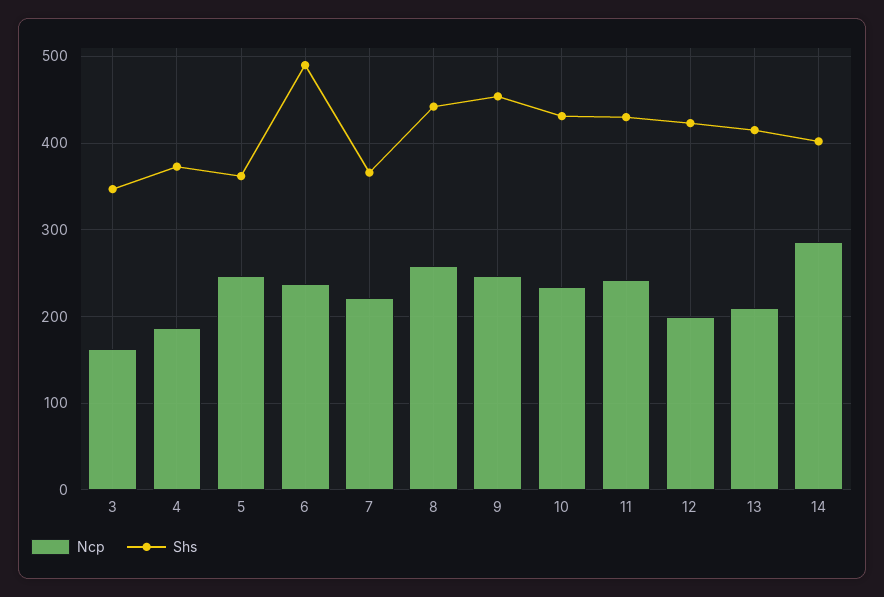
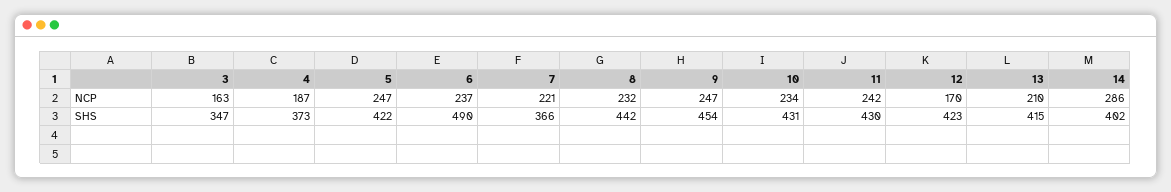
Shs, 5: 360 -> 422
Ncp, 8: 260 -> 232
Ncp, 12: 200 -> 170

